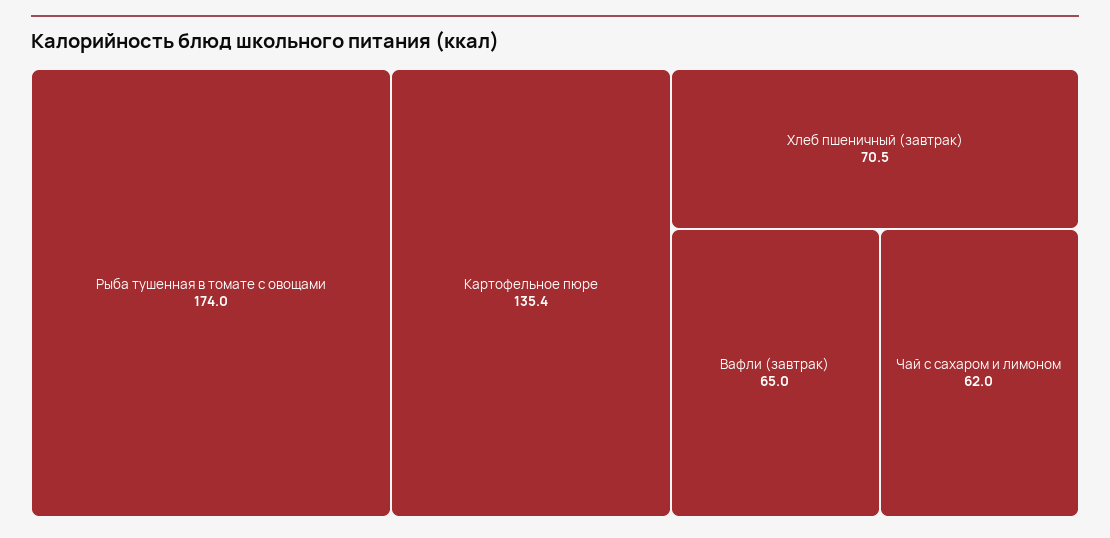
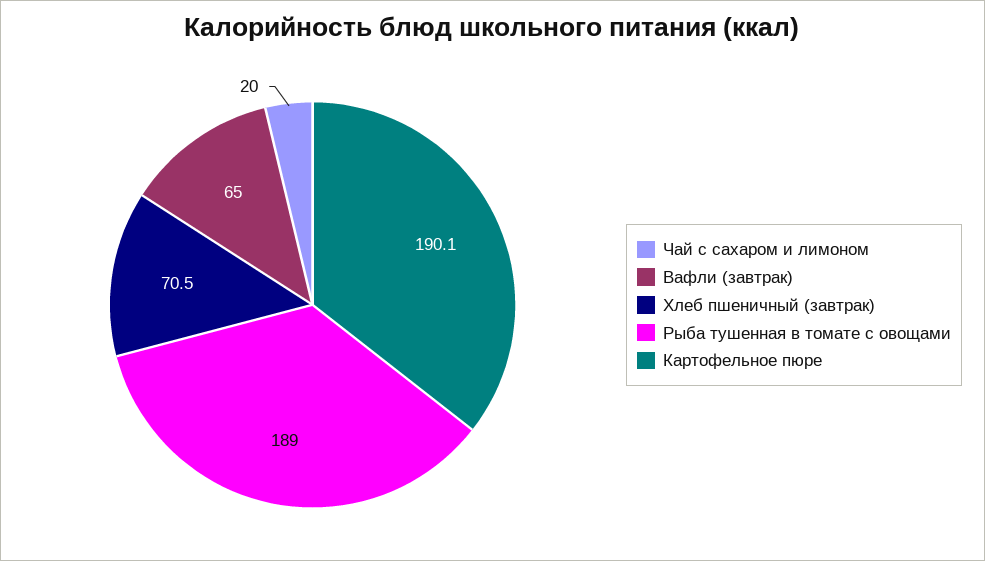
Рыба тушенная в томате с овощами: 174 -> 189
Картофельное пюре: 135.4 -> 190.1
Чай с сахаром и лимоном: 62 -> 20

